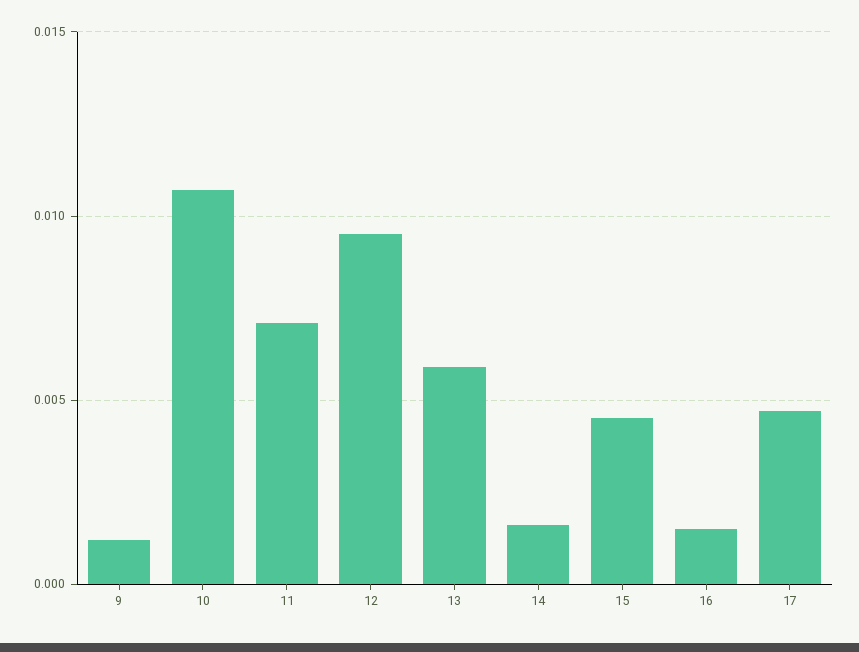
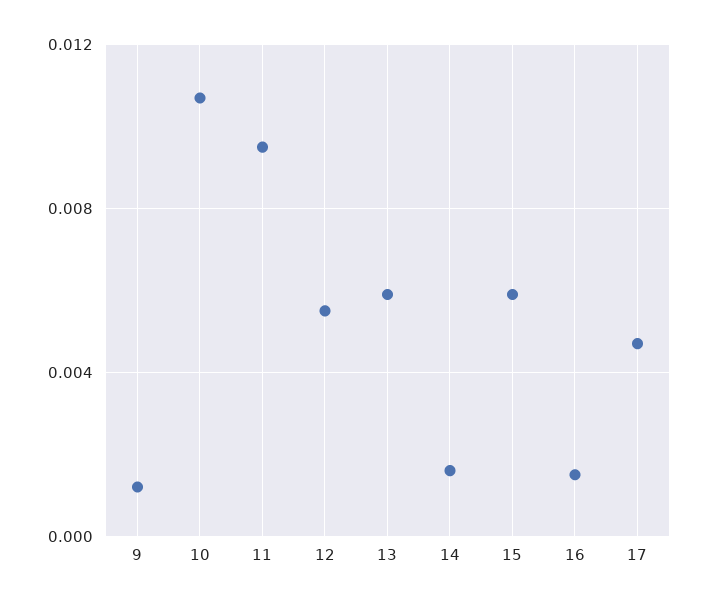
11: 0.007 -> 0.0095
12: 0.0095 -> 0.0055
15: 0.0045 -> 0.006

